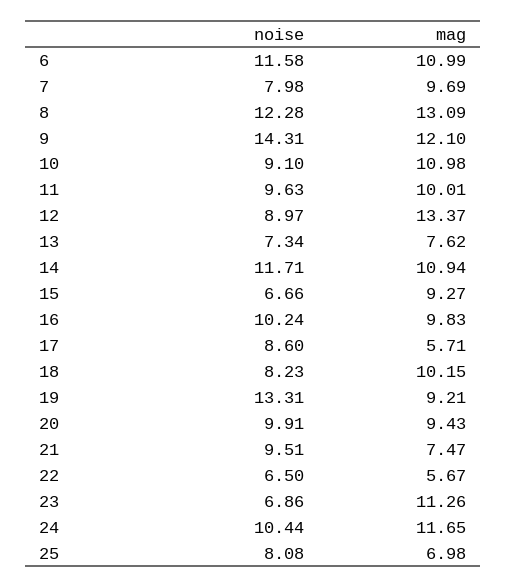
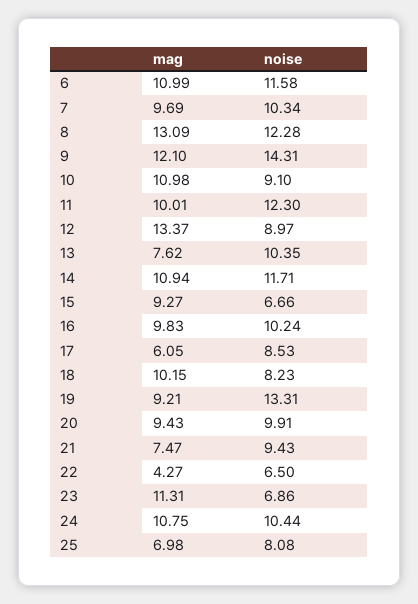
noise, 7: 7.98 -> 10.34
noise, 11: 9.63 -> 12.3
noise, 13: 7.34 -> 10.35
noise, 17: 8.6 -> 8.53
mag, 17: 5.71 -> 6.05
noise, 21: 9.51 -> 9.43
mag, 22: 5.67 -> 4.27
mag, 23: 11.26 -> 11.31
mag, 24: 11.65 -> 10.75

